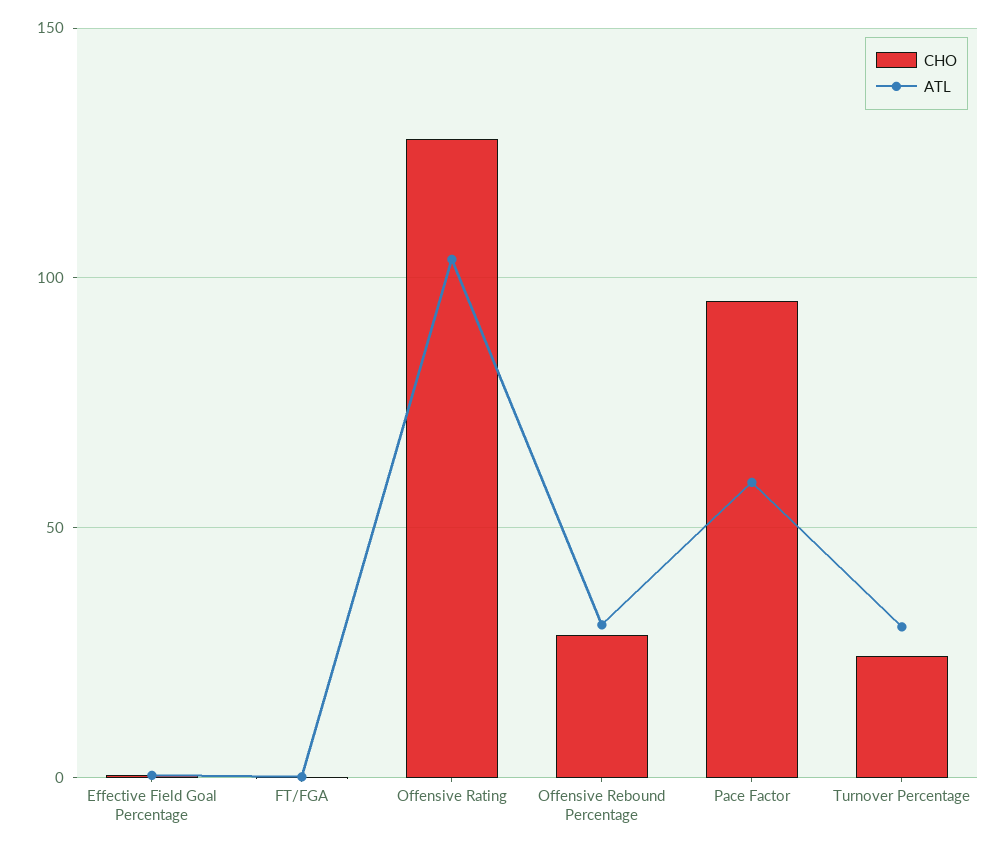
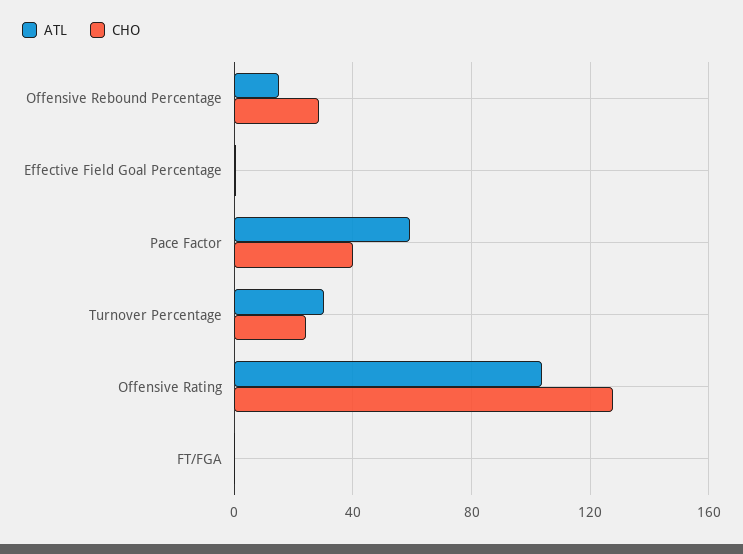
ATL, Offensive Rebound Percentage: 30 -> 15
CHO, Pace Factor: 95 -> 40

